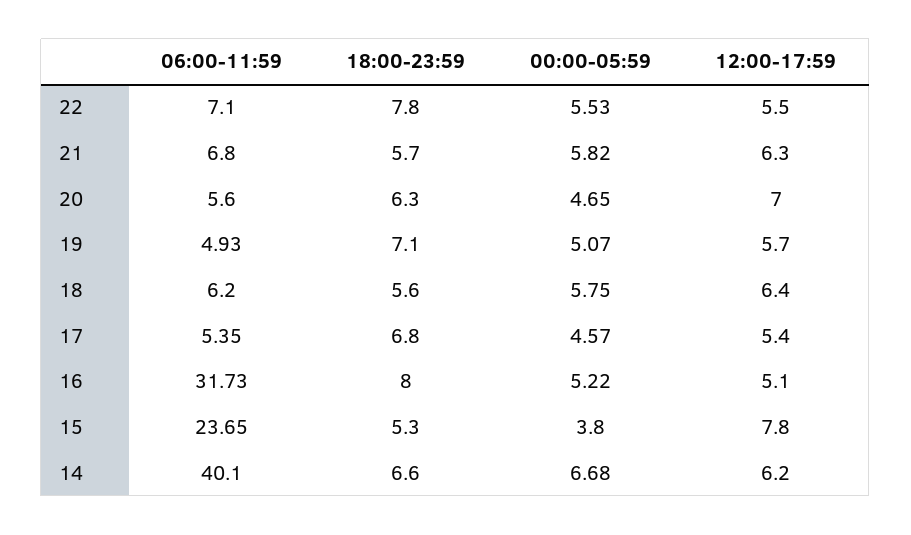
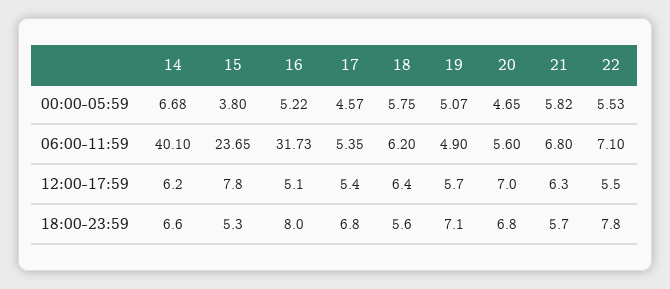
18:00-23:59, 20: 6.3 -> 6.8
06:00-11:59, 19: 4.93 -> 4.9

